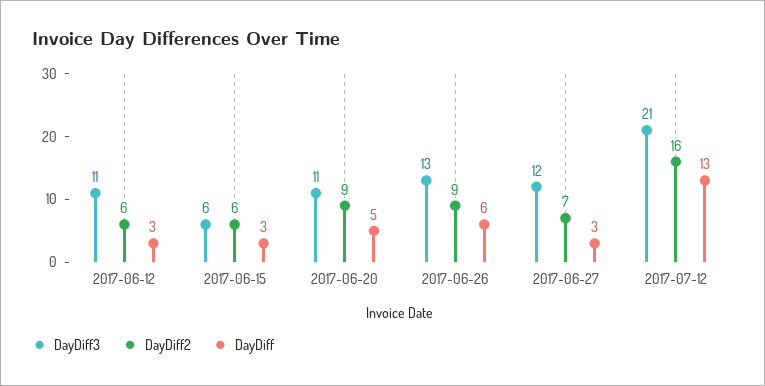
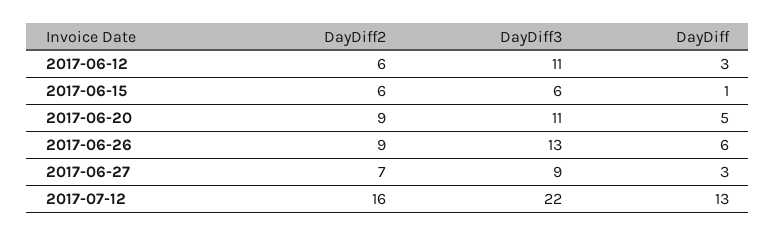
DayDiff, 2017-06-15: 3 -> 1
DayDiff3, 2017-06-27: 12 -> 9
DayDiff3, 2017-07-12: 21 -> 22

